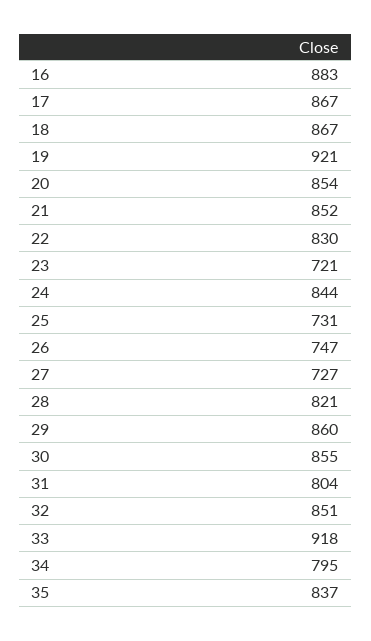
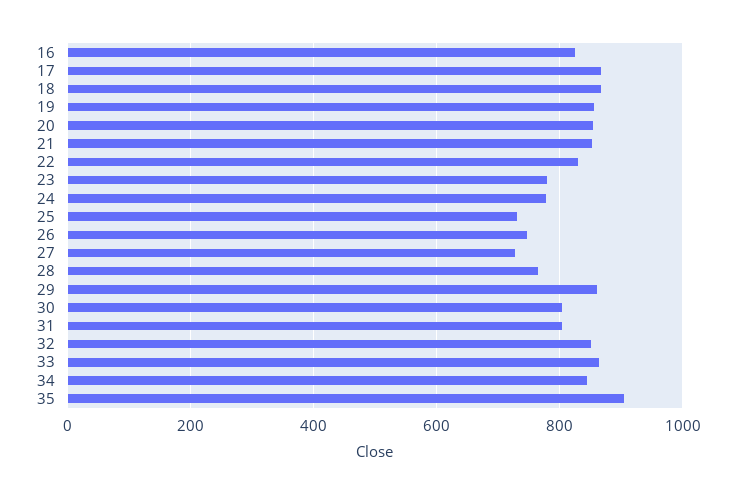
16: 883 -> 820
19: 921 -> 860
23: 721 -> 780
24: 844 -> 780
28: 821 -> 760
30: 855 -> 800
33: 918 -> 860
34: 795 -> 840
35: 837 -> 900

